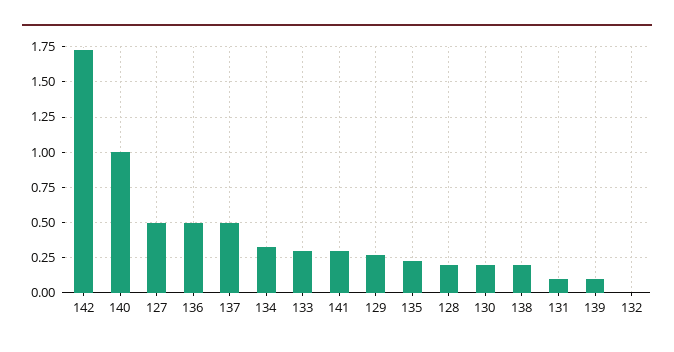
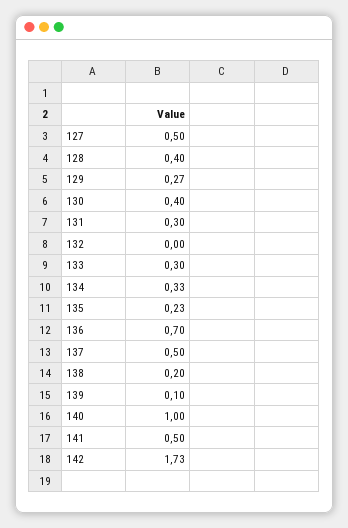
136: 0.5 -> 0.7
141: 0.3 -> 0.5
128: 0.2 -> 0.4
130: 0.2 -> 0.4
131: 0.1 -> 0.3

